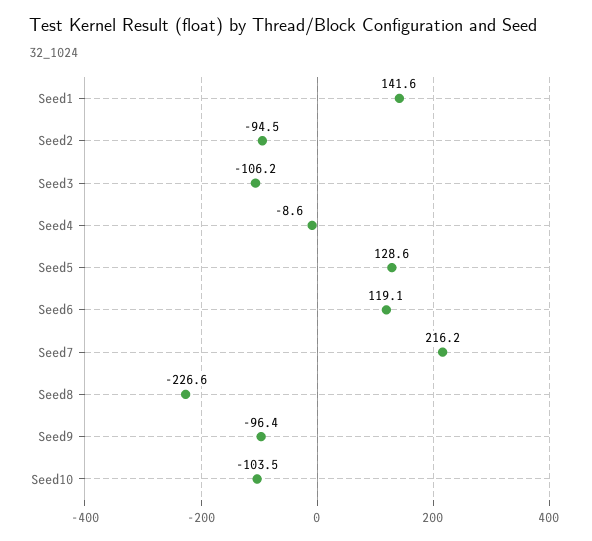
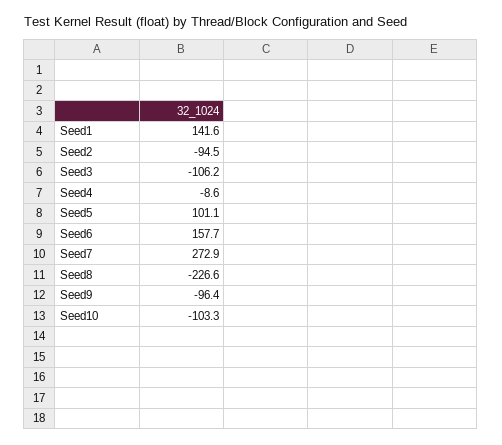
Seed5: 128.6 -> 101.1
Seed6: 119.1 -> 157.7
Seed7: 216.2 -> 272.9
Seed10: -103.5 -> -103.3

